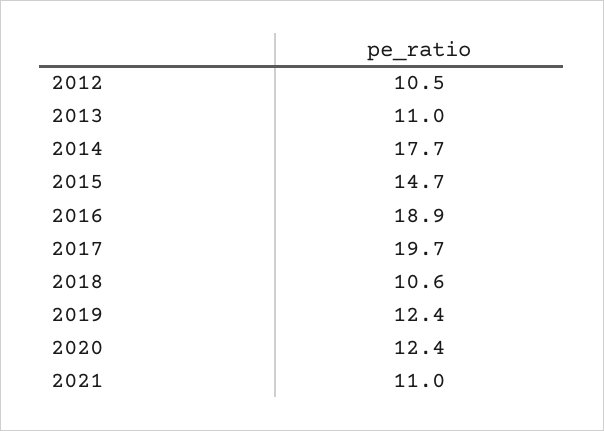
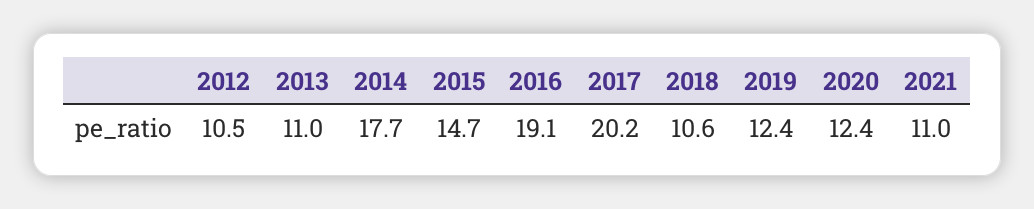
2016: 18.9 -> 19.1
2017: 19.7 -> 20.2

